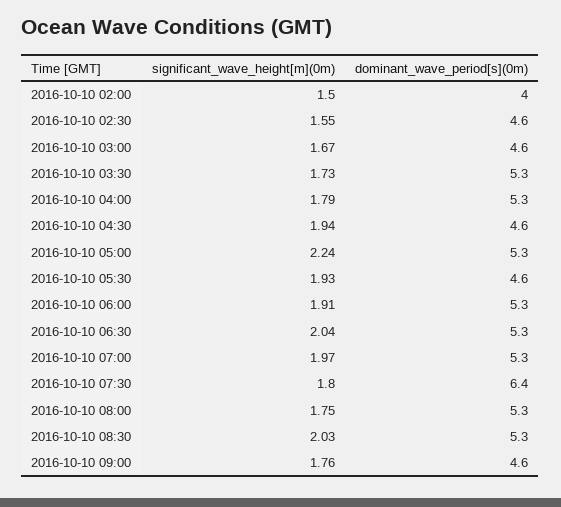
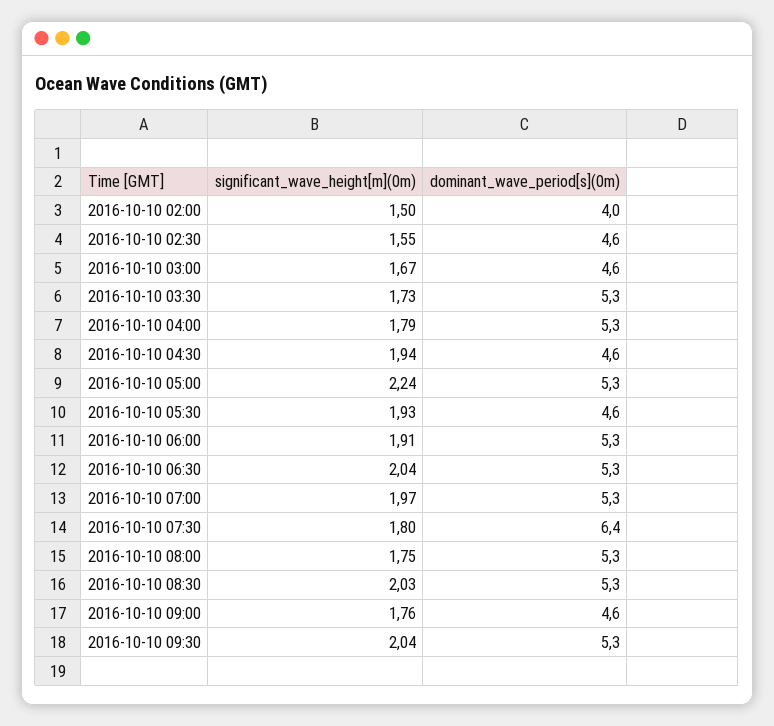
significant_wave_height[m](0m), 2016-10-10 09:30: none -> 2.04
dominant_wave_period[s](0m), 2016-10-10 09:30: none -> 5.3

